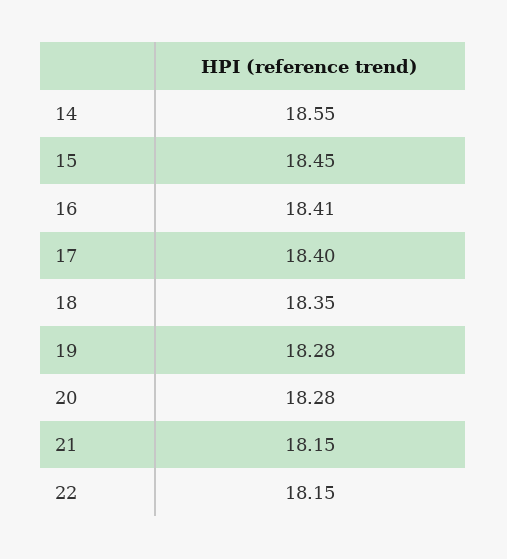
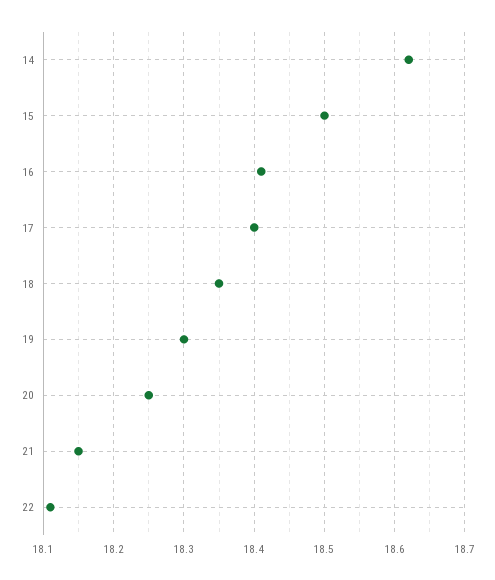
14: 18.55 -> 18.62
15: 18.45 -> 18.5
19: 18.28 -> 18.3
20: 18.28 -> 18.25
22: 18.15 -> 18.11

